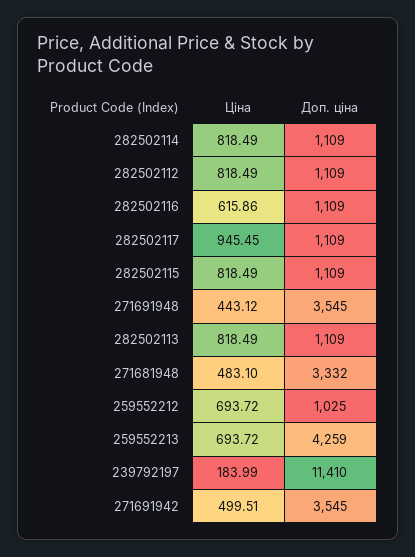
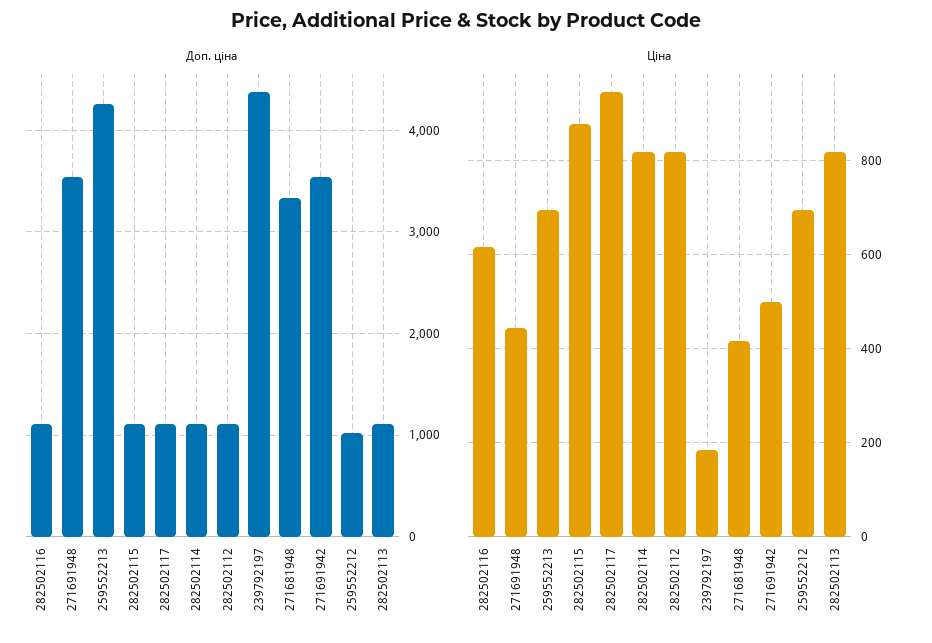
Ціна, 282502115: 818.49 -> 880
Ціна, 271681948: 483.1 -> 420
Доп. ціна, 239792197: 11410 -> 4400

